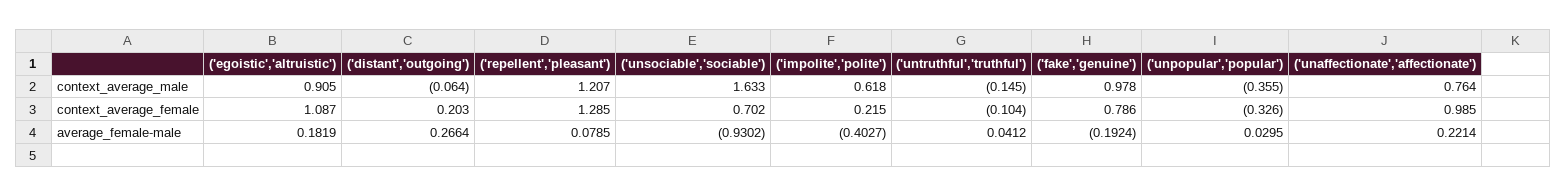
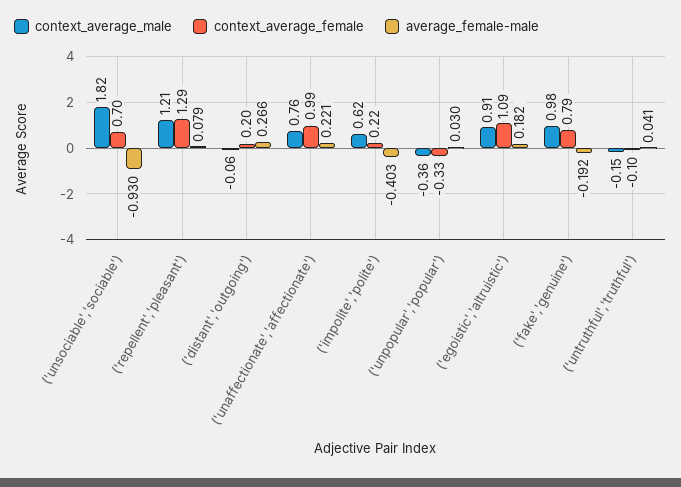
context_average_male, ('unsociable','sociable'): 1.633 -> 1.82

